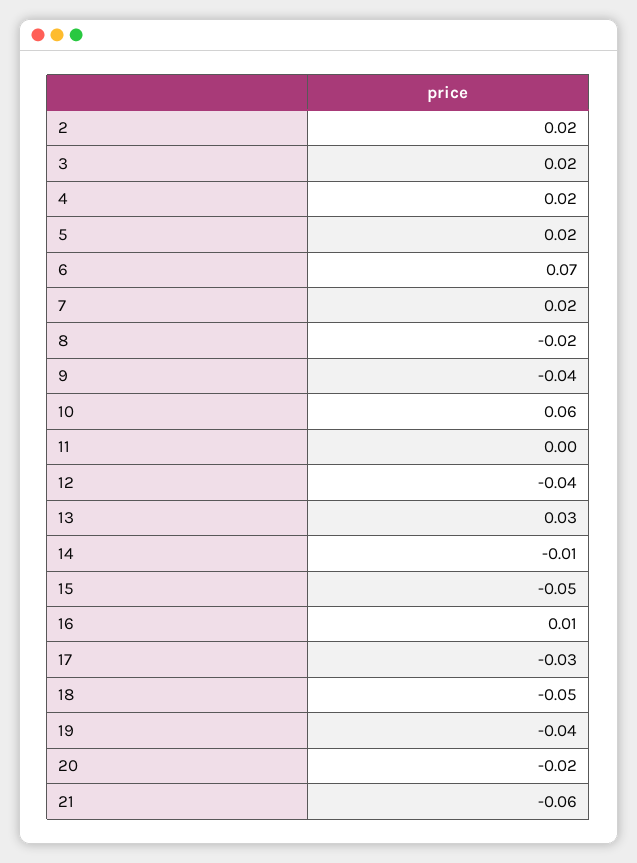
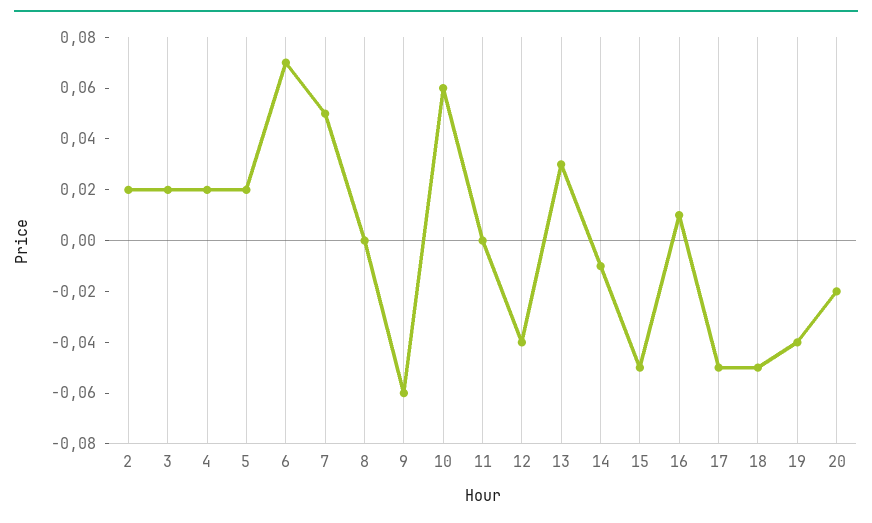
7: 0.02 -> 0.05
8: -0.02 -> 0
9: -0.04 -> -0.06
17: -0.03 -> -0.05
21: -0.06 -> none

